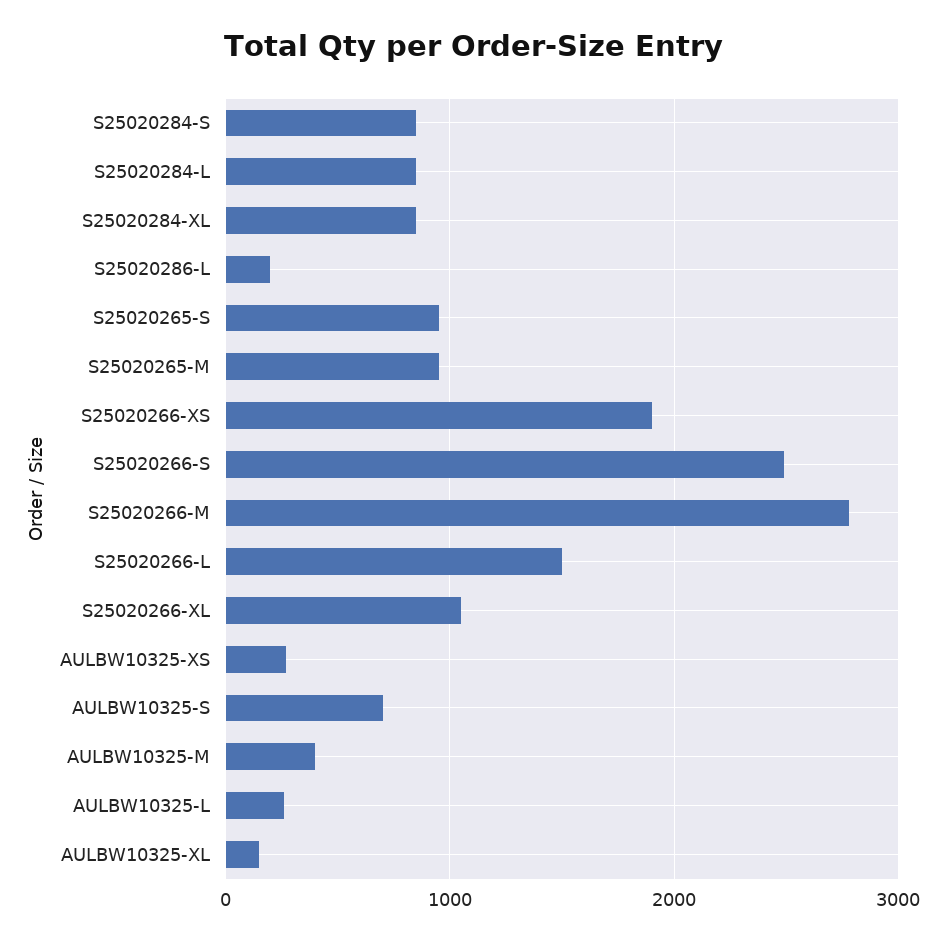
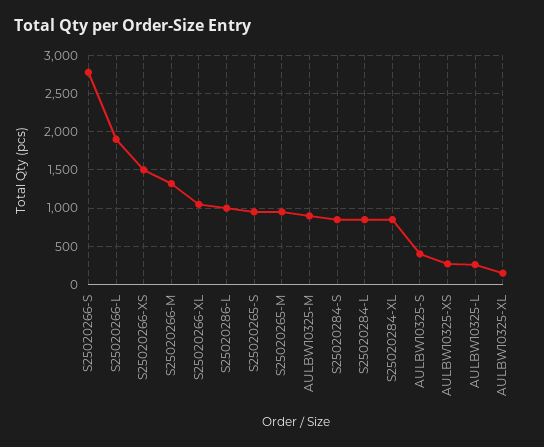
S25020286-L: 200 -> 1000
S25020266-XS: 1900 -> 1500
S25020266-S: 2500 -> 2800
S25020266-M: 2800 -> 1300
S25020266-L: 1500 -> 1900
AULBW10325-S: 700 -> 400
AULBW10325-M: 400 -> 900

